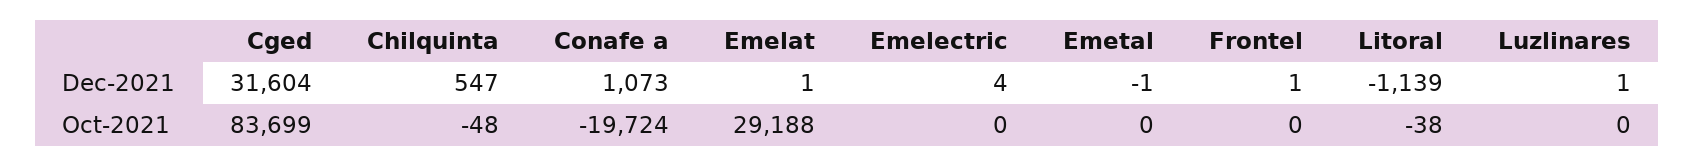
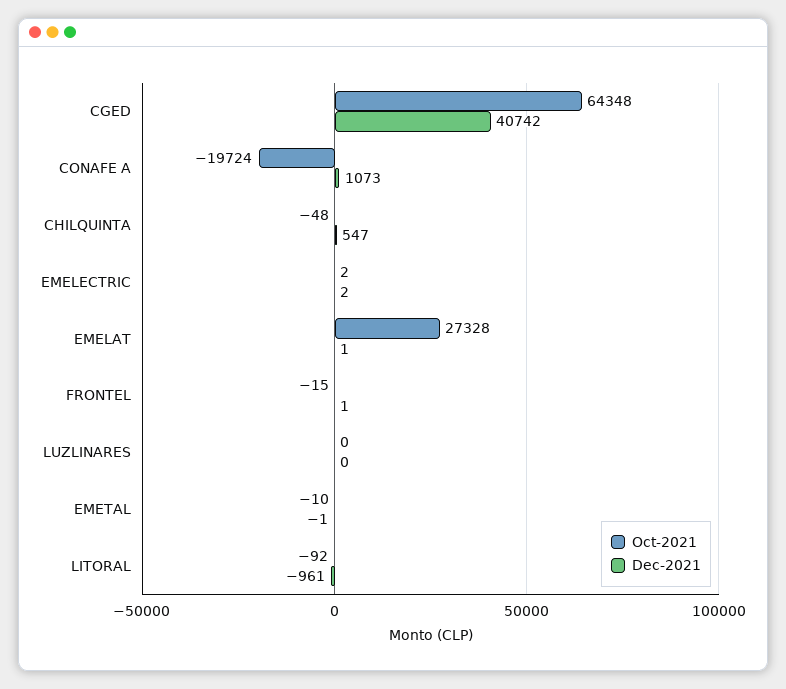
Dec-2021, Cged: 31604 -> 40742
Dec-2021, Emelectric: 4 -> 2
Dec-2021, Litoral: -1139 -> -961
Dec-2021, Luzlinares: 1 -> 0
Oct-2021, Cged: 83699 -> 64348
Oct-2021, Emelat: 29188 -> 27328
Oct-2021, Emelectric: 0 -> 2
Oct-2021, Emetal: 0 -> -10
Oct-2021, Frontel: 0 -> -15
Oct-2021, Litoral: -38 -> -92

